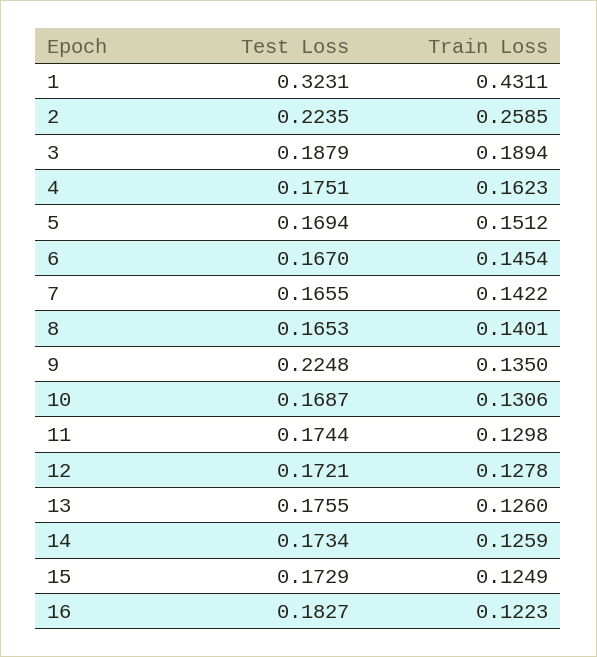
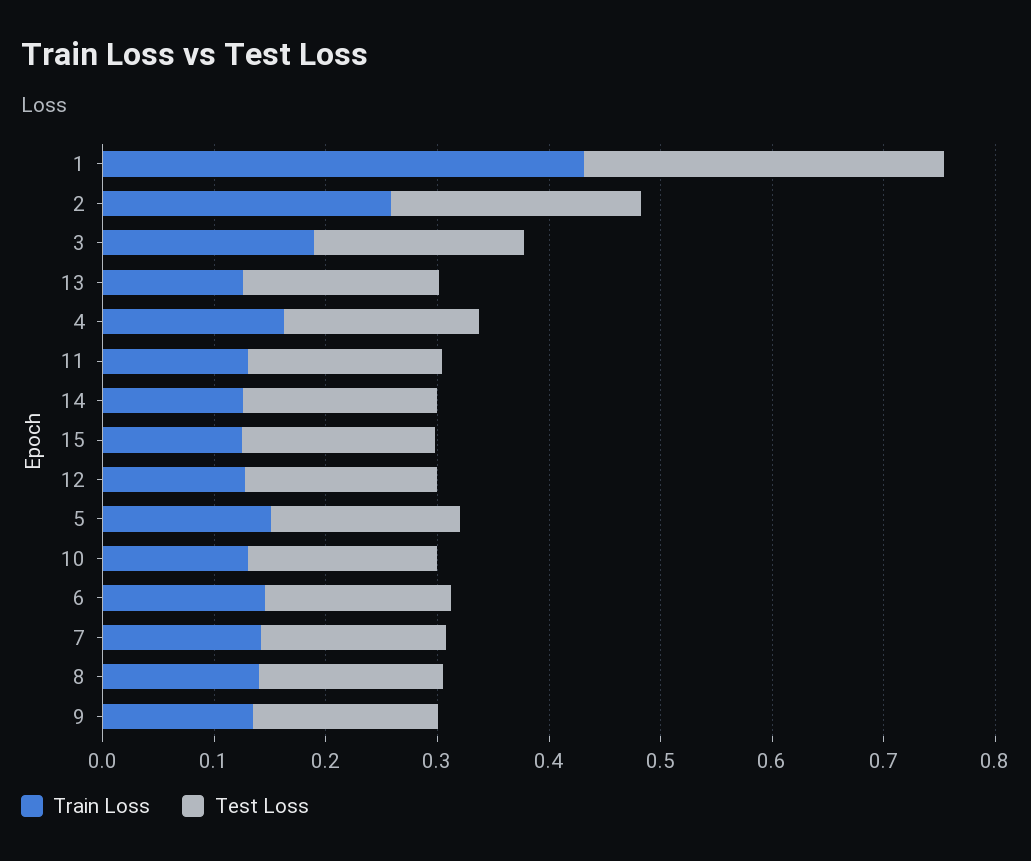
Test Loss, 9: 0.2248 -> 0.16
Test Loss, 16: 0.1827 -> none
Train Loss, 16: 0.1223 -> none

